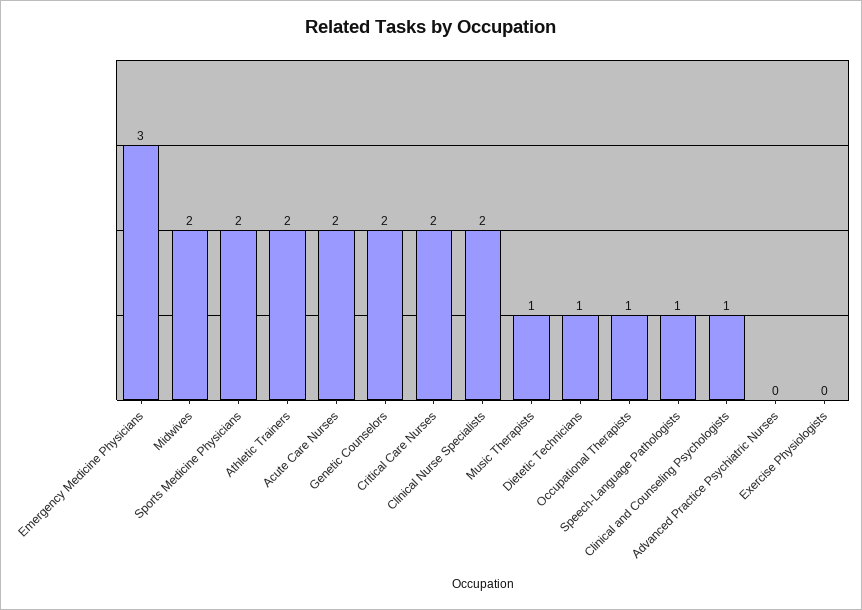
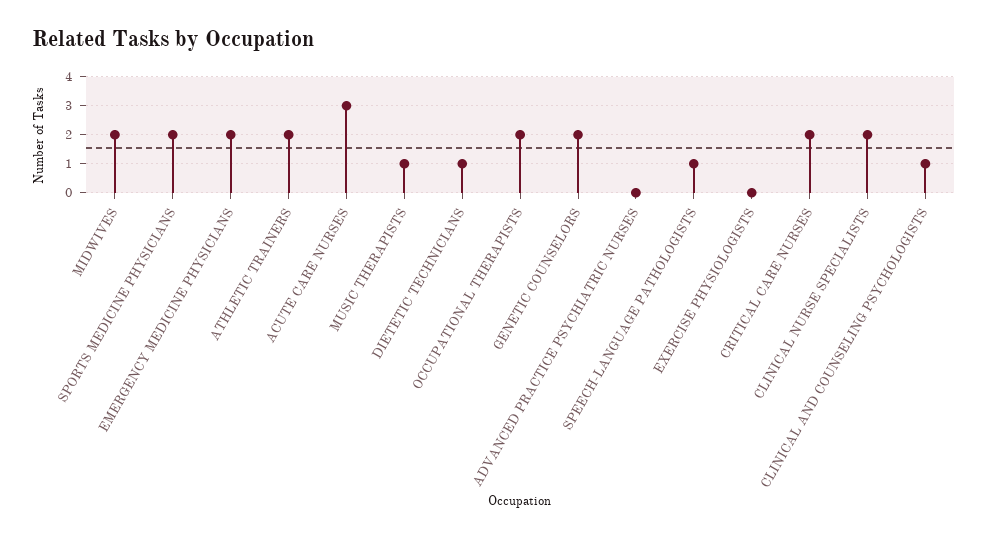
Emergency Medicine Physicians: 3 -> 2
Acute Care Nurses: 2 -> 3
Occupational Therapists: 1 -> 2

